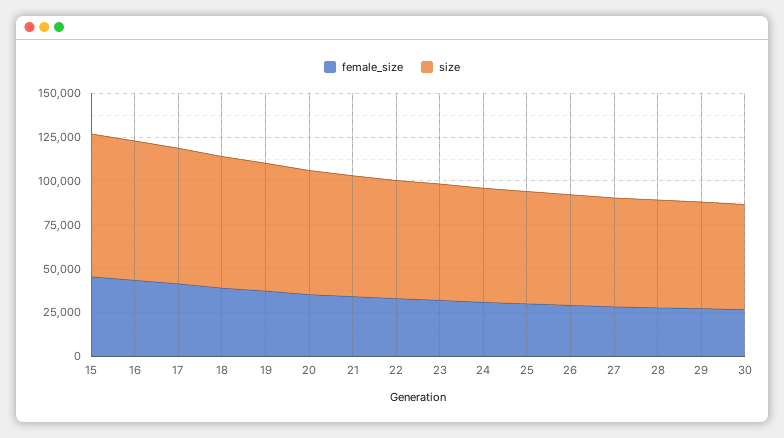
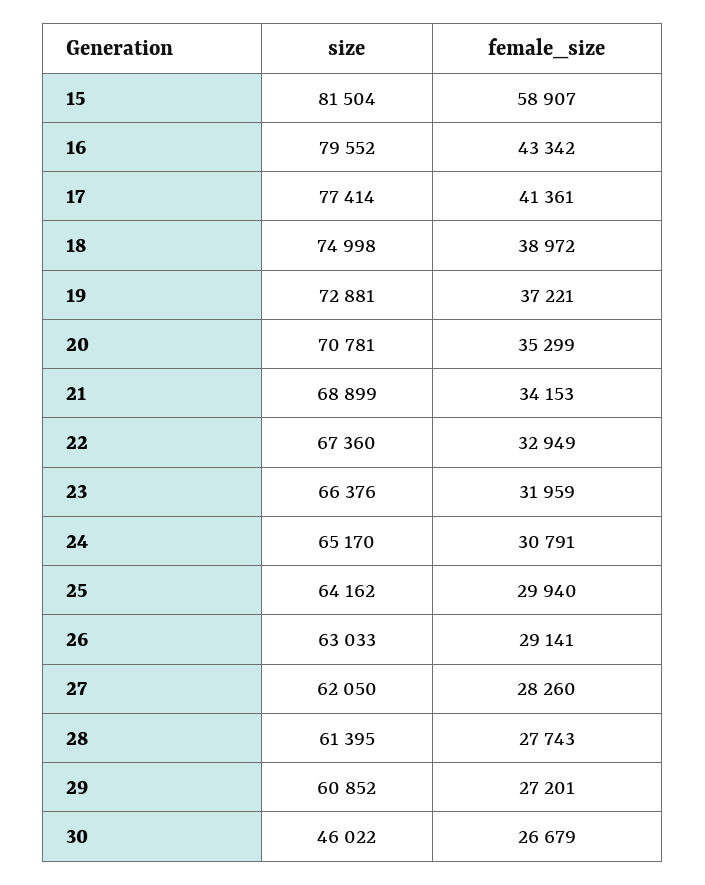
female_size, 15: 45000 -> 58907
size, 30: 60000 -> 46022

